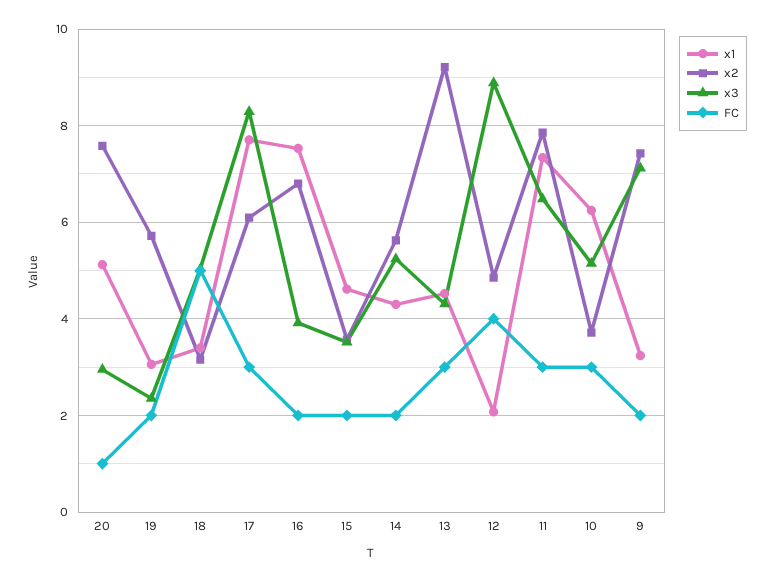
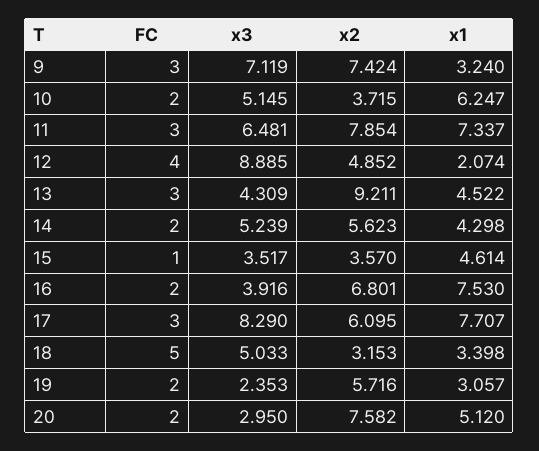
FC, 20: 1 -> 2
FC, 15: 2 -> 1
FC, 10: 3 -> 2
FC, 9: 2 -> 3

